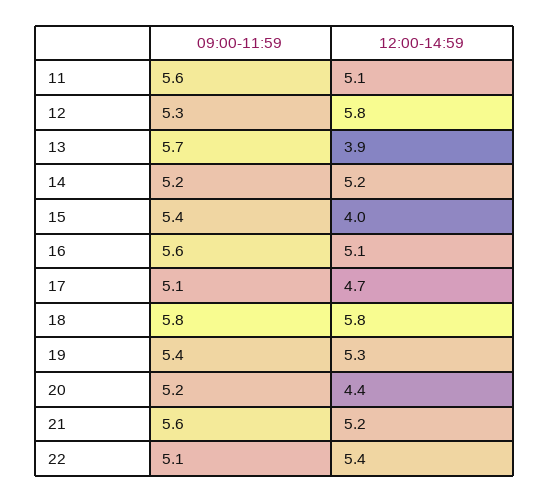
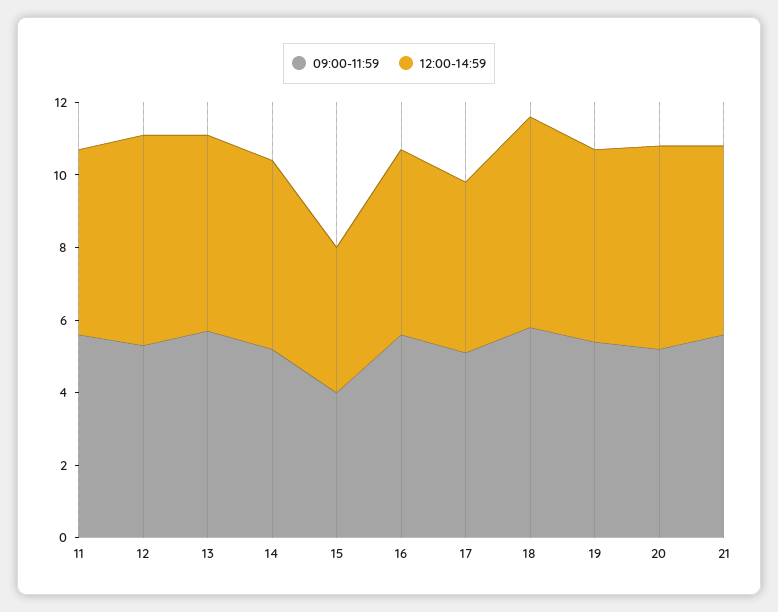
12:00-14:59, 13: 3.9 -> 5.5
09:00-11:59, 15: 5.4 -> 4
12:00-14:59, 20: 4.4 -> 5.5
09:00-11:59, 22: 5.1 -> none
12:00-14:59, 22: 5.4 -> none

